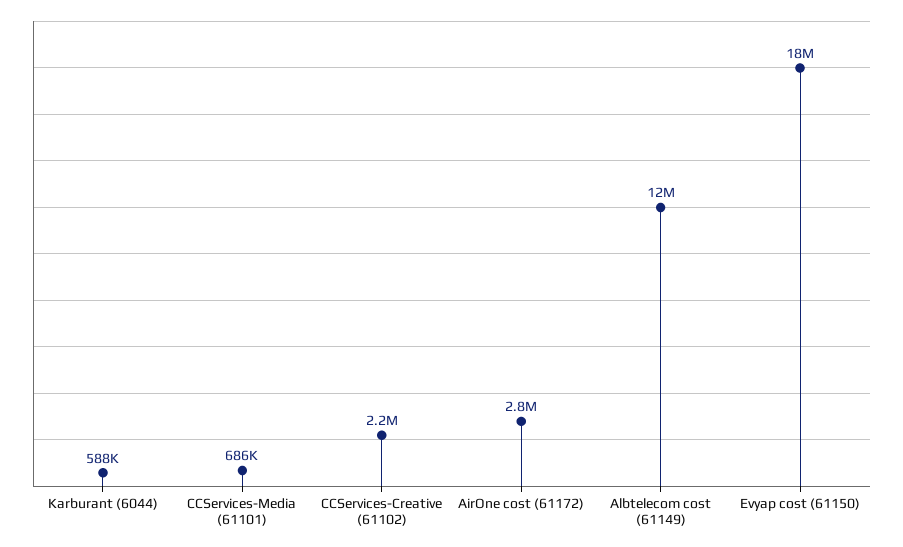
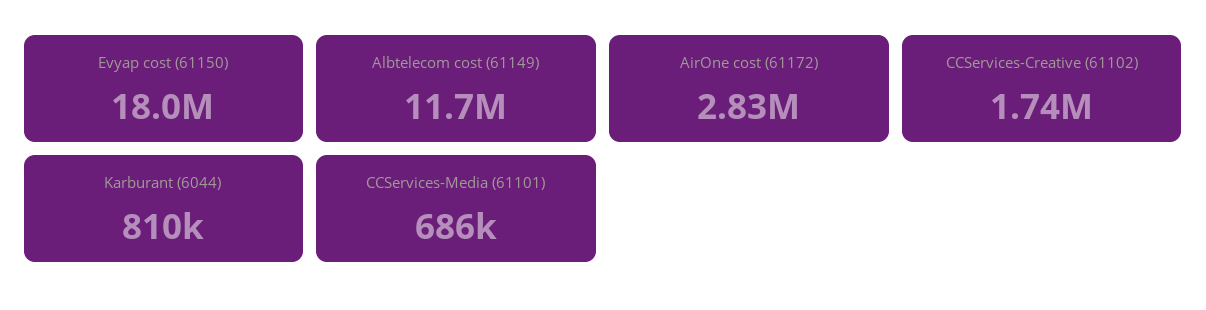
Karburant (6044): 588000 -> 810000
CCServices-Creative (61102): 2200000 -> 1740000

